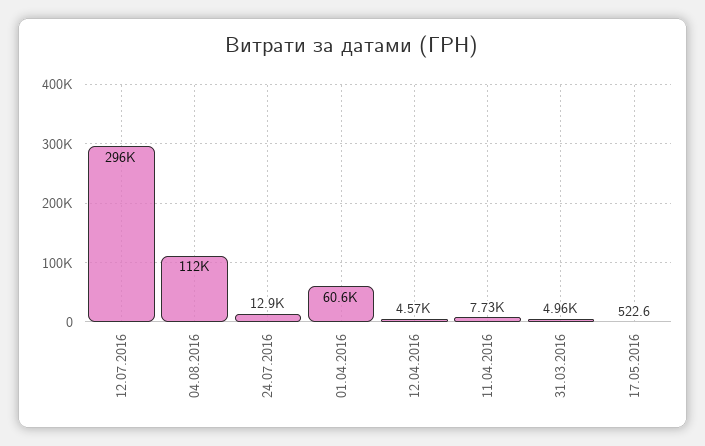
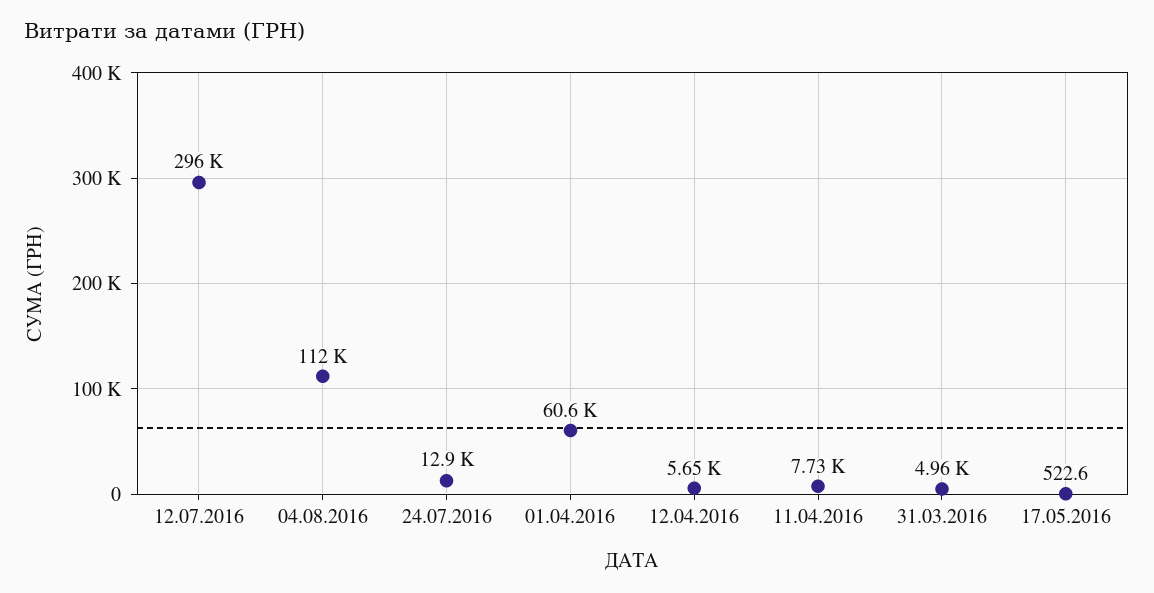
12.04.2016: 4570 -> 5650

